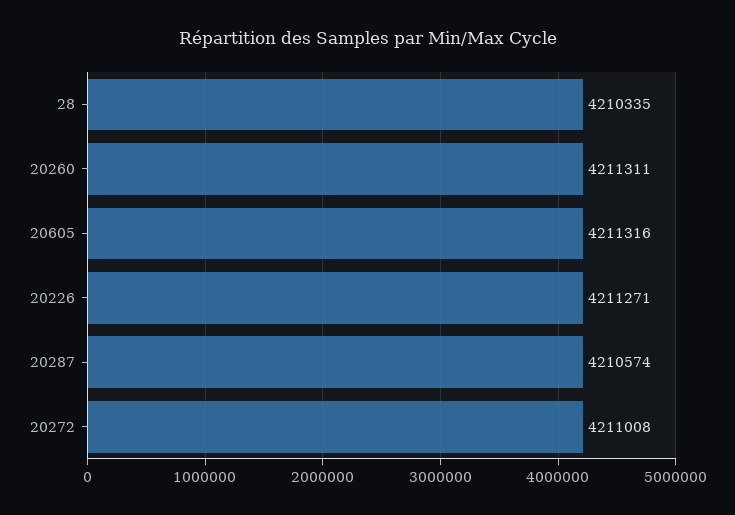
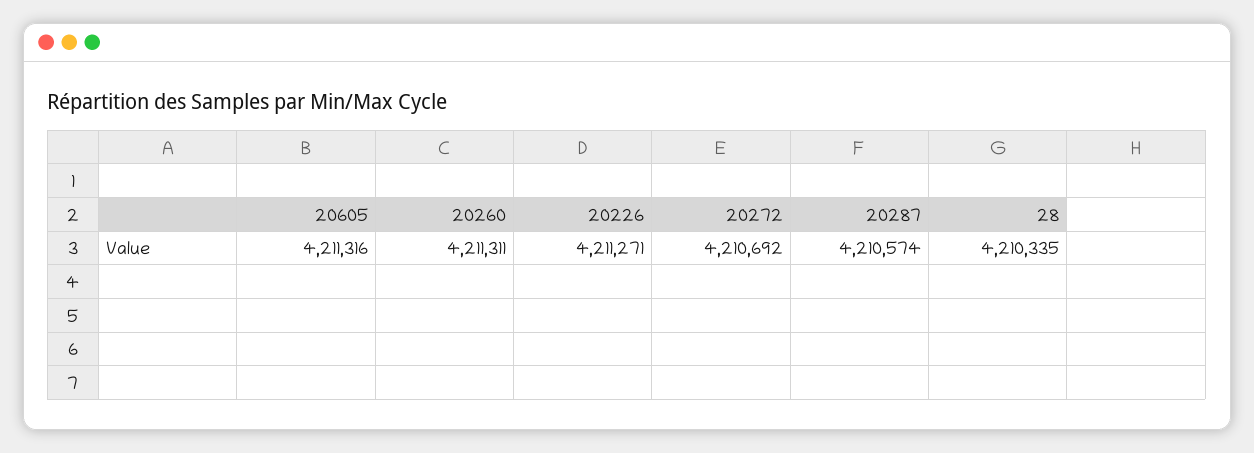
20272: 4211008 -> 4210692

